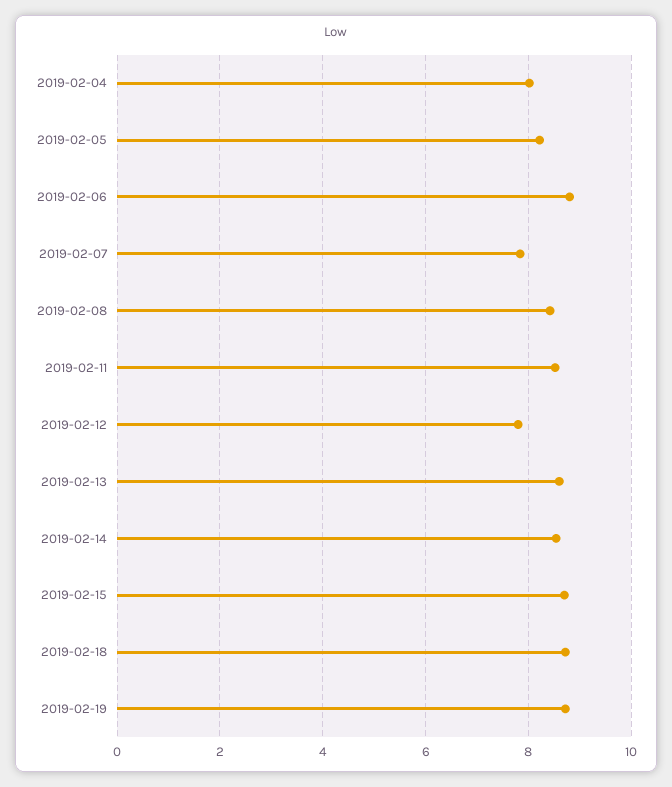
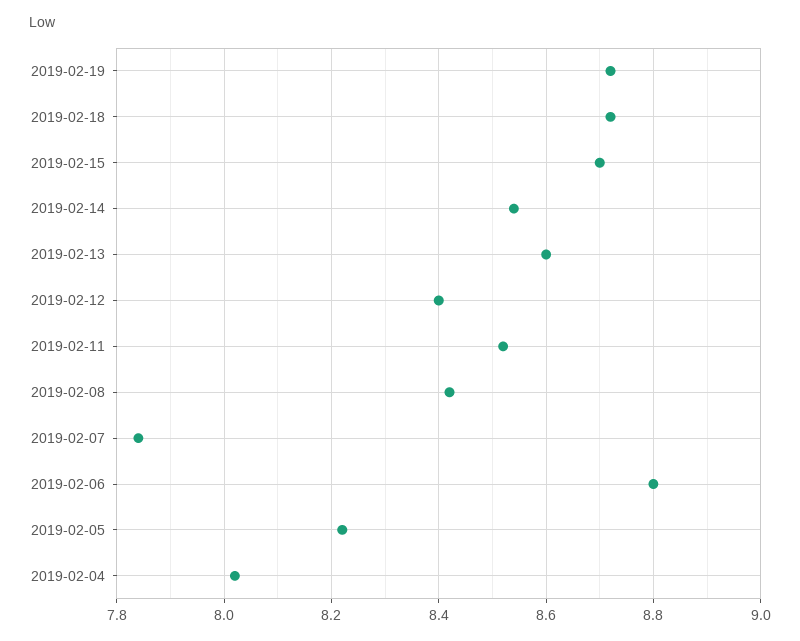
2019-02-12: 7.8 -> 8.4

